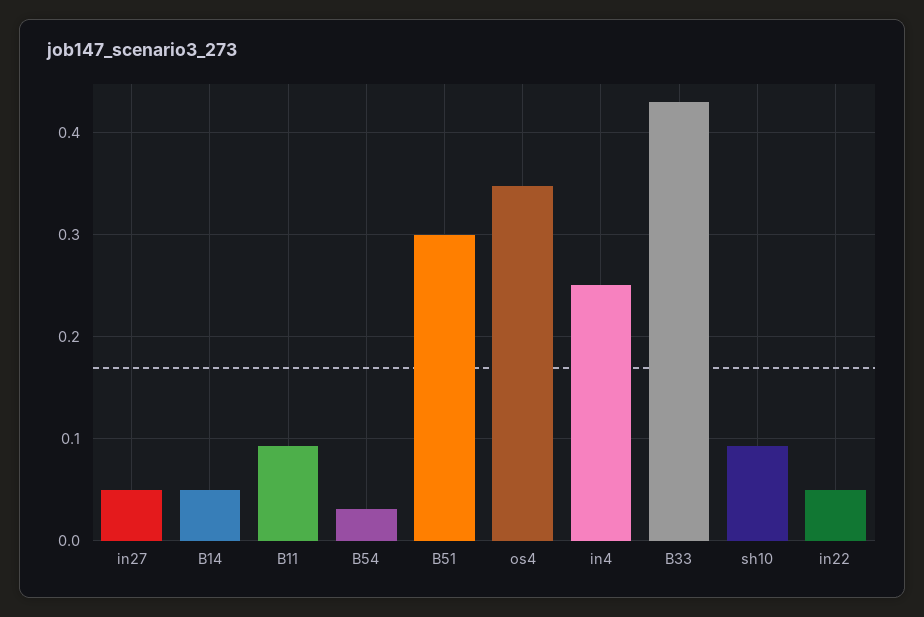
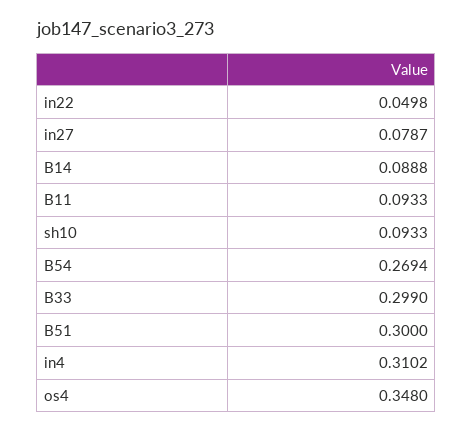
in27: 0.05 -> 0.0787
B14: 0.05 -> 0.0888
B54: 0.03 -> 0.2694
in4: 0.25 -> 0.3102
B33: 0.43 -> 0.299

